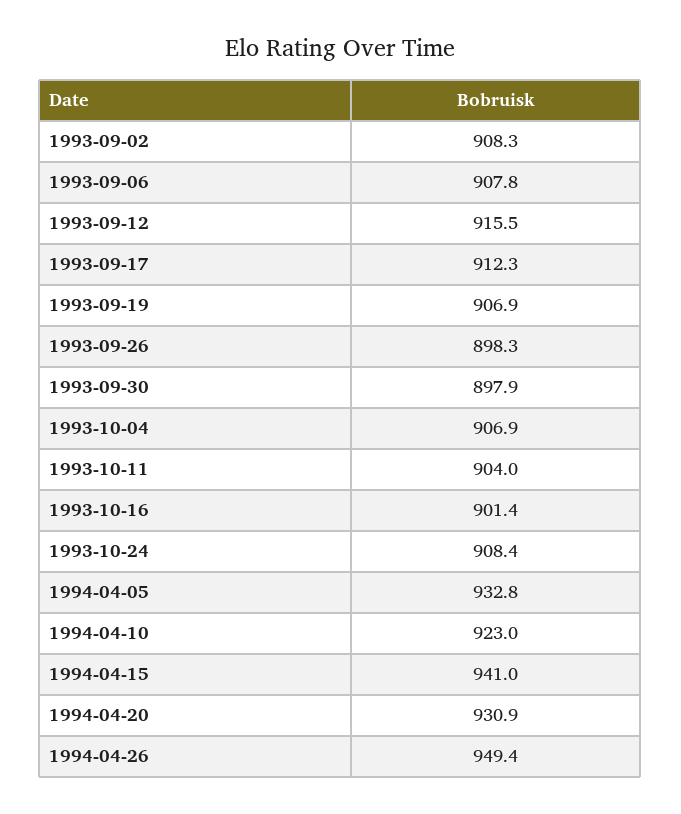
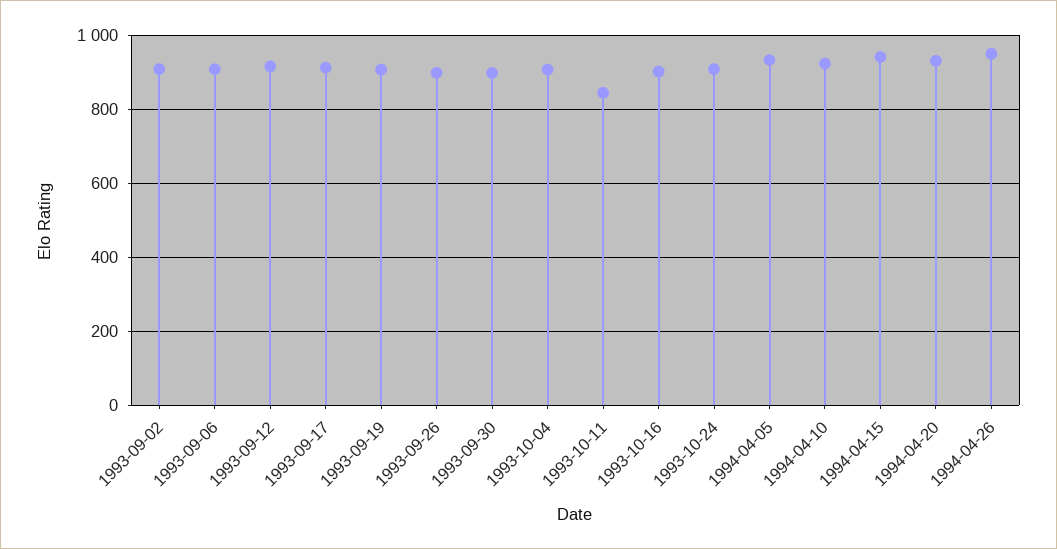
1993-10-11: 904 -> 840

